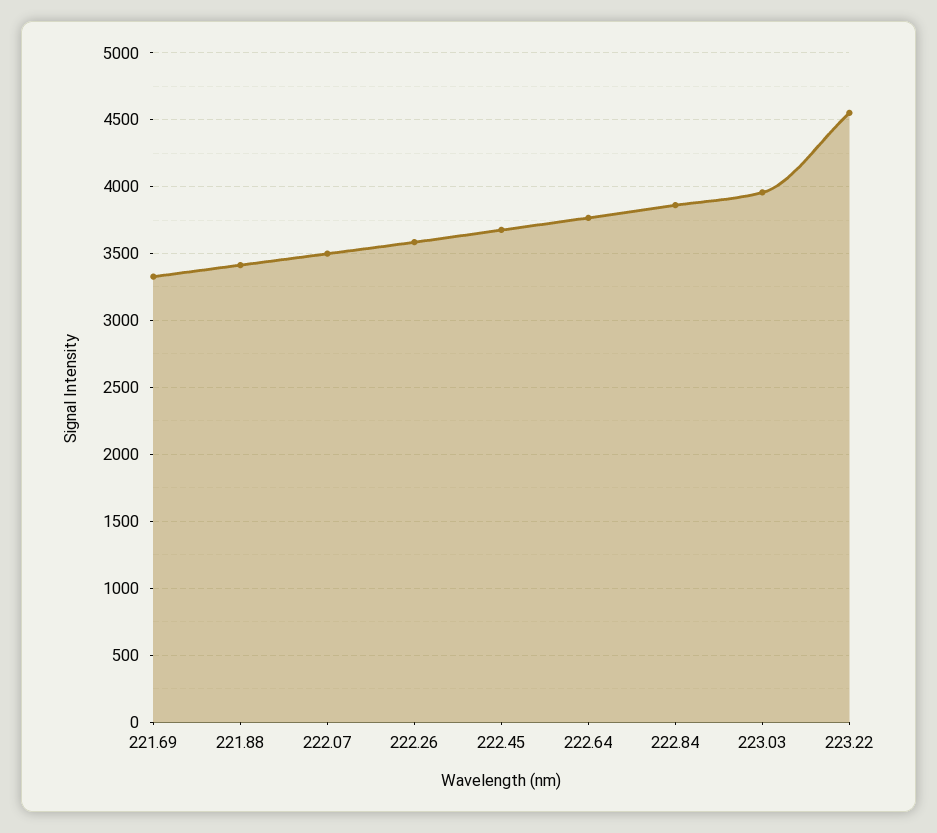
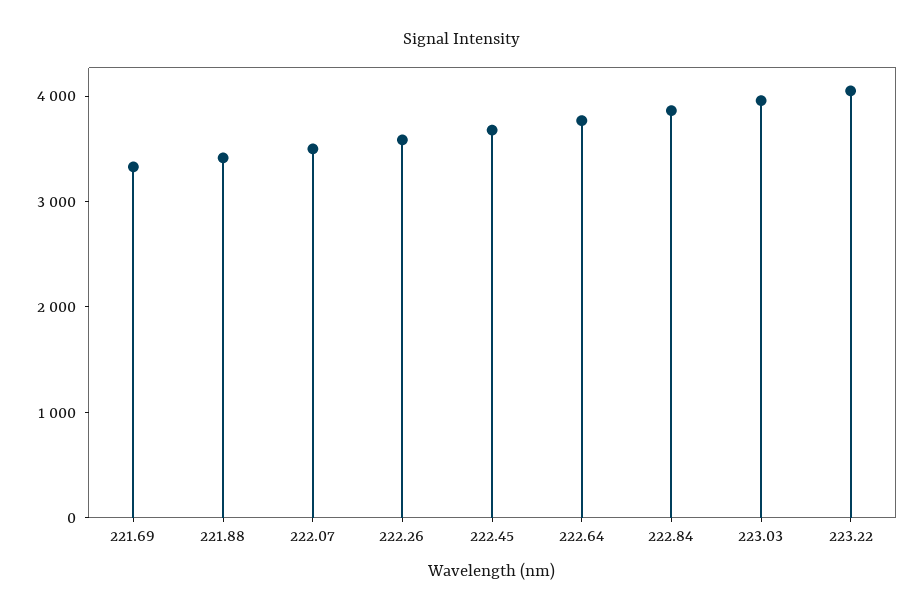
223.22: 4550 -> 4000

